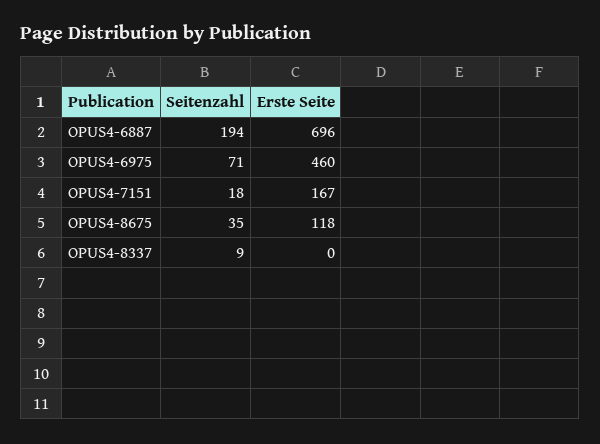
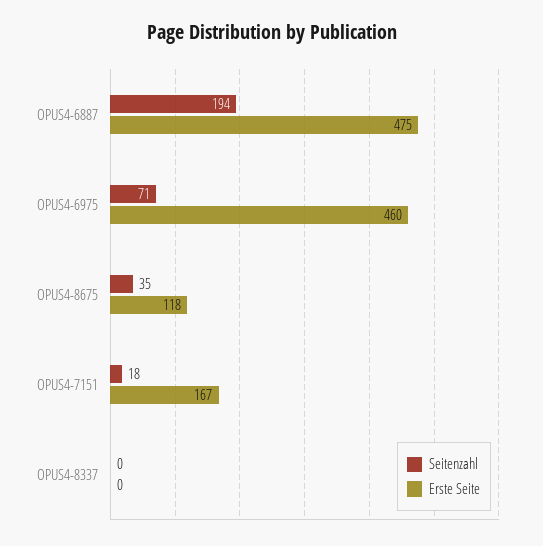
Erste Seite, OPUS4-6887: 696 -> 475
Seitenzahl, OPUS4-8337: 9 -> 0

